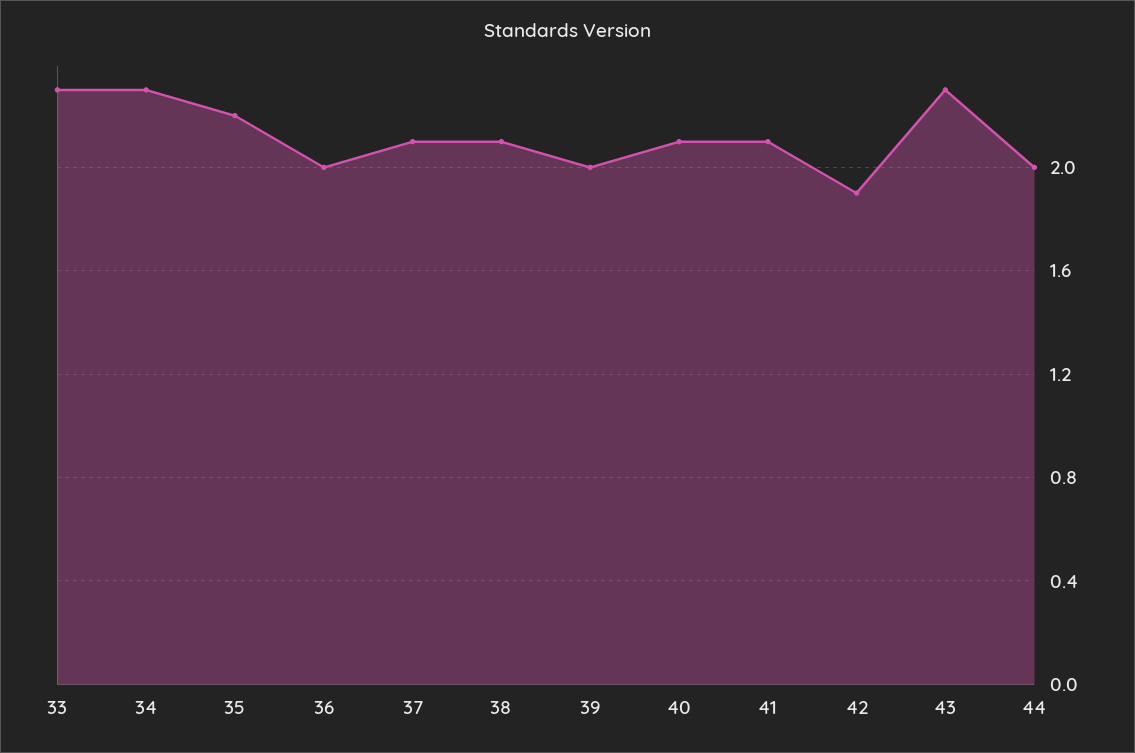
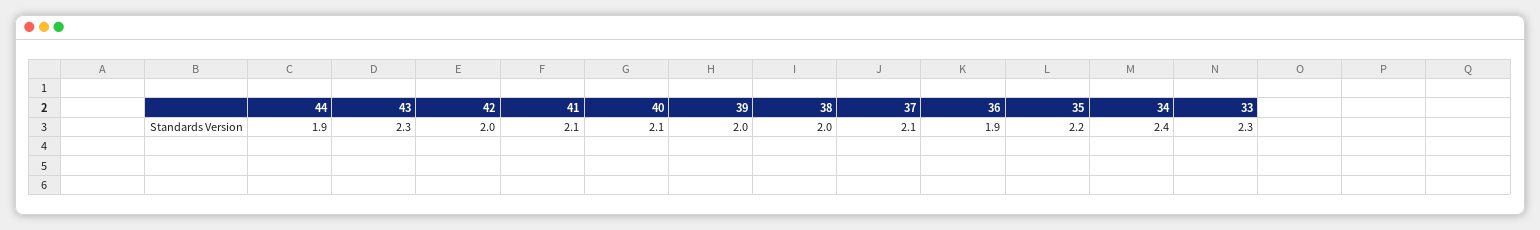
34: 2.3 -> 2.4
36: 2 -> 1.9
38: 2.1 -> 2
42: 1.9 -> 2
44: 2 -> 1.9

